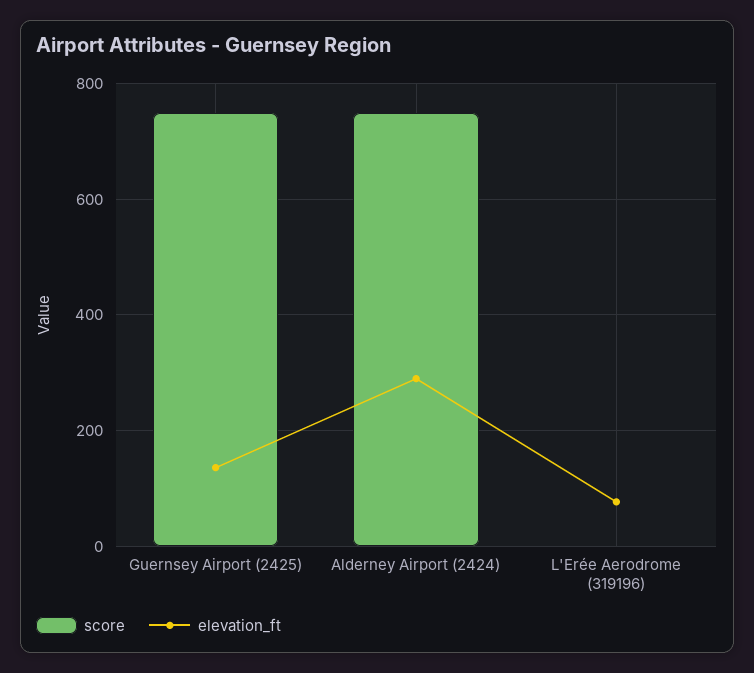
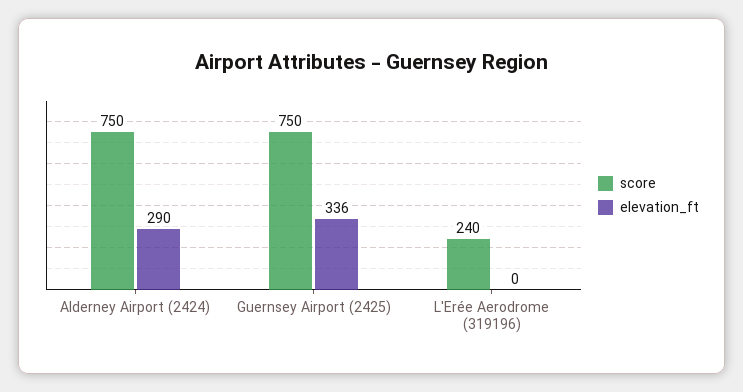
elevation_ft, Guernsey Airport (2425): 140 -> 336
score, L'Erée Aerodrome (319196): 0 -> 240
elevation_ft, L'Erée Aerodrome (319196): 80 -> 0

